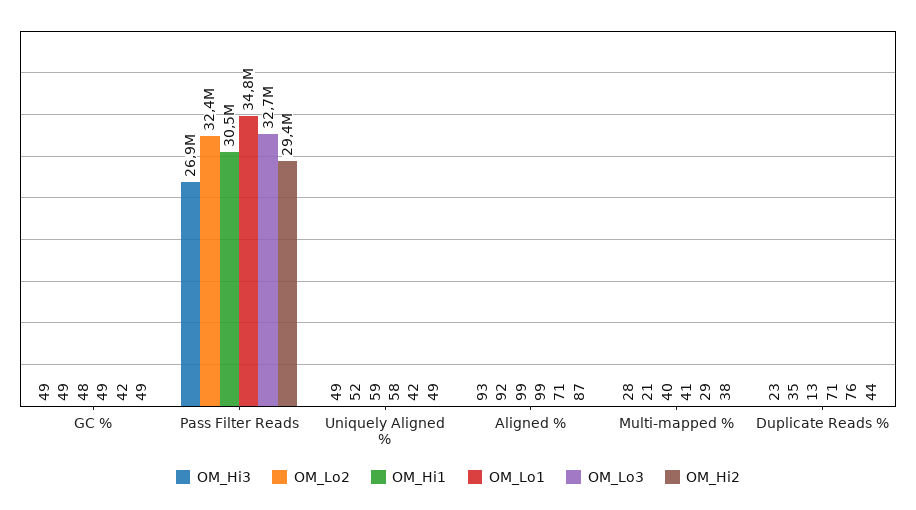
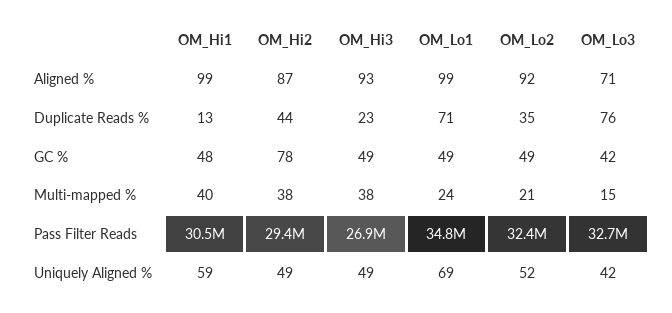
OM_Hi2, GC %: 49 -> 78
OM_Lo1, Uniquely Aligned %: 58 -> 69
OM_Hi3, Multi-mapped %: 28 -> 38
OM_Lo1, Multi-mapped %: 41 -> 24
OM_Lo3, Multi-mapped %: 29 -> 15

